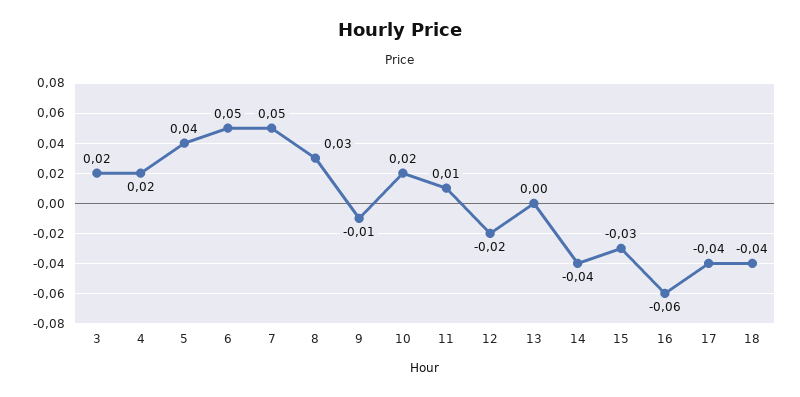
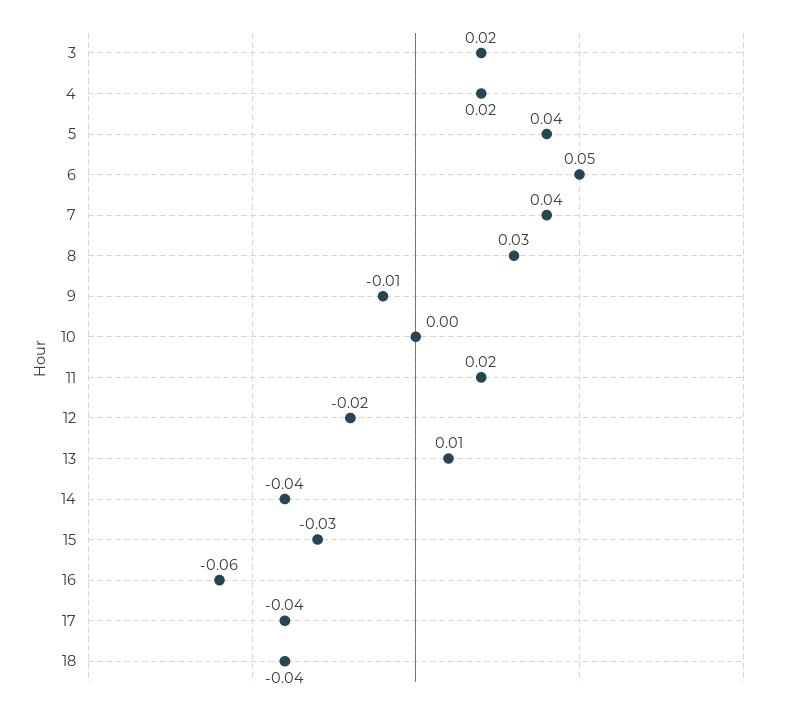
7: 0.05 -> 0.04
10: 0.02 -> 0
11: 0.01 -> 0.02
13: 0 -> 0.01

